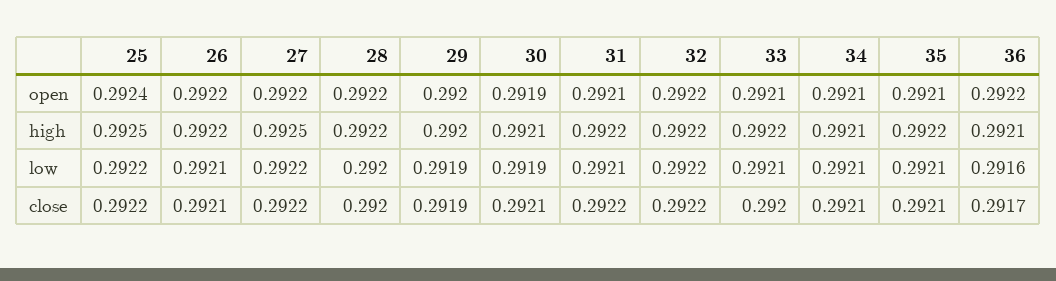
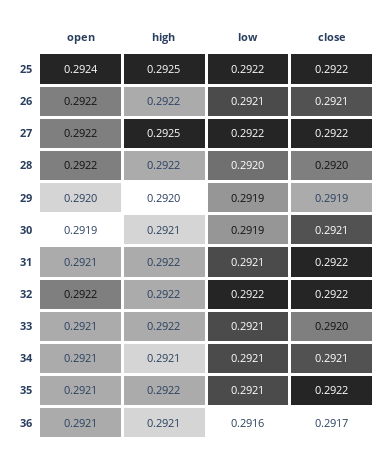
36, open: 0.2922 -> 0.2921
35, close: 0.2921 -> 0.2922

